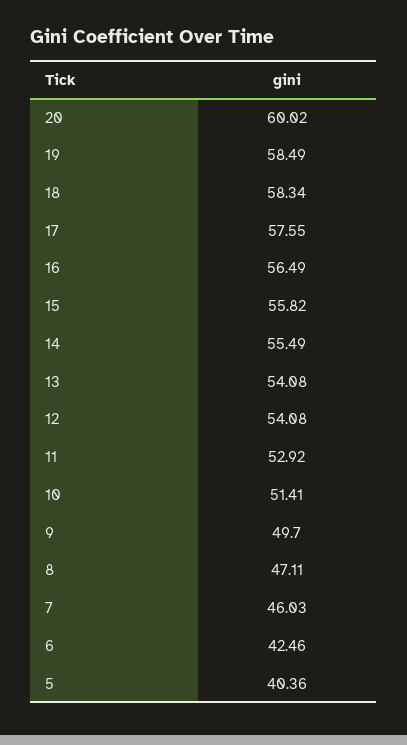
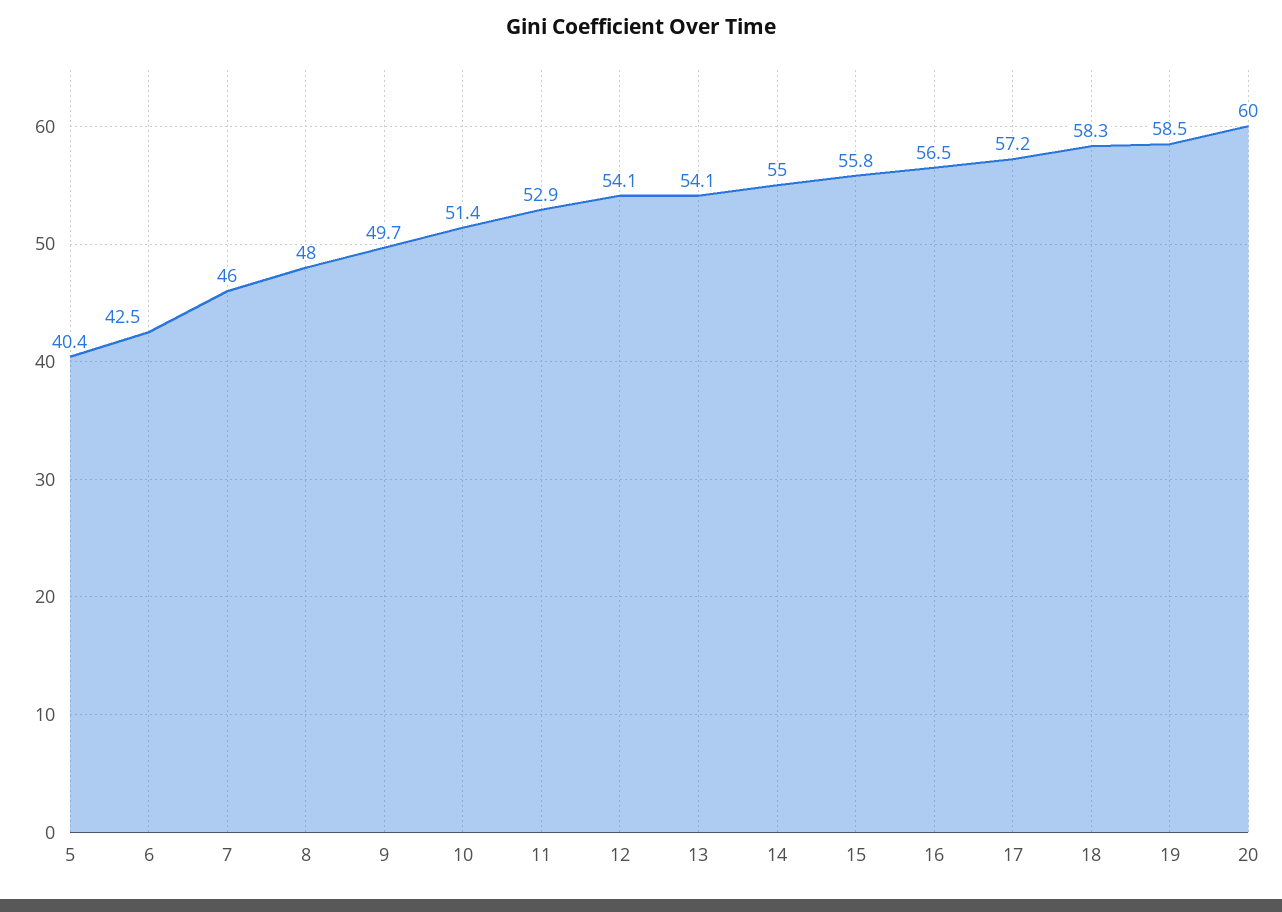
17: 57.55 -> 57.2
14: 55.49 -> 55
8: 47.11 -> 48

